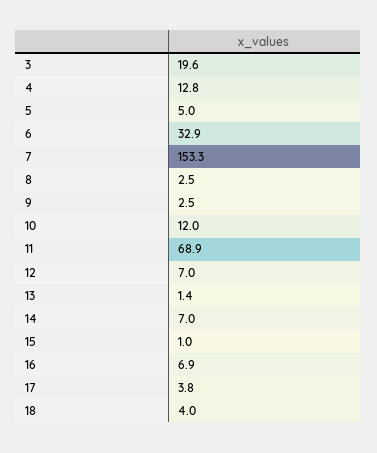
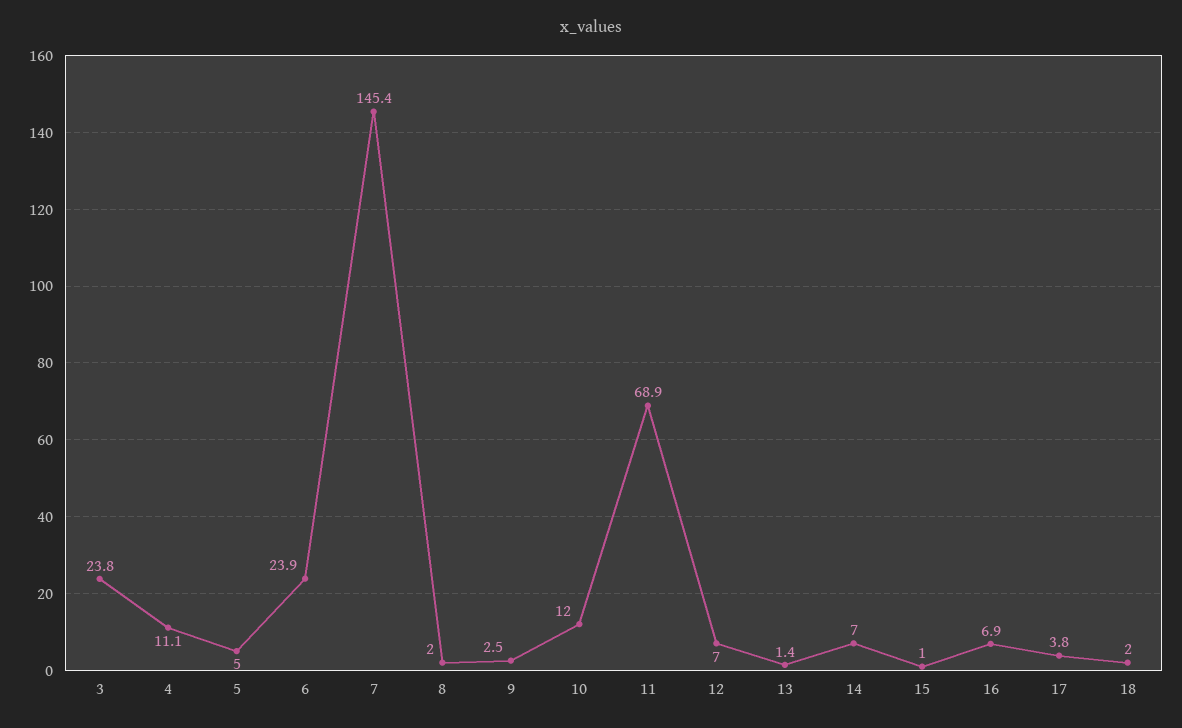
3: 19.6 -> 23.8
4: 12.8 -> 11.1
6: 32.9 -> 23.9
7: 153.3 -> 145.4
8: 2.5 -> 2
18: 4 -> 2

